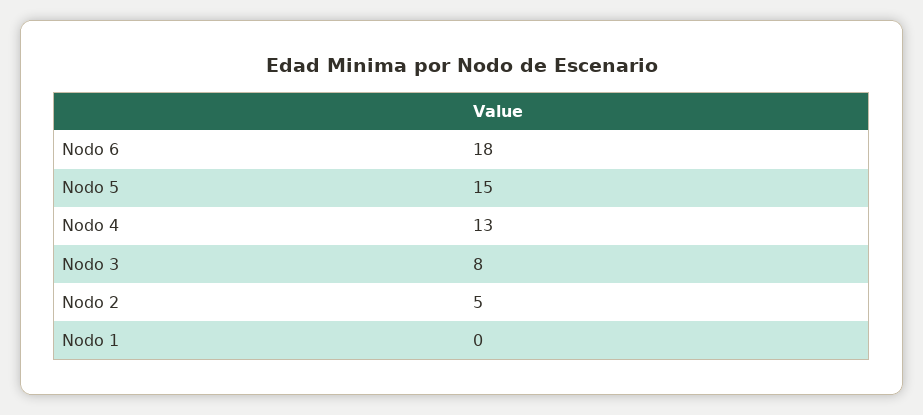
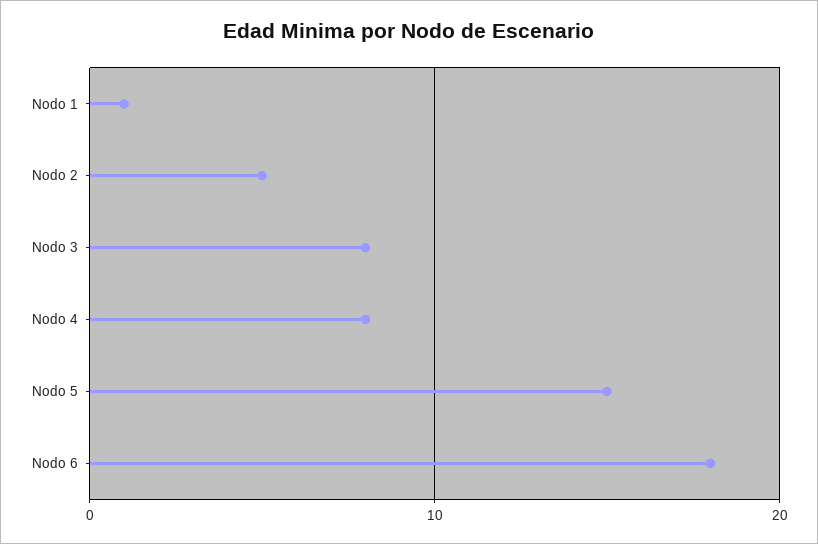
Nodo 4: 13 -> 8
Nodo 1: 0 -> 1

